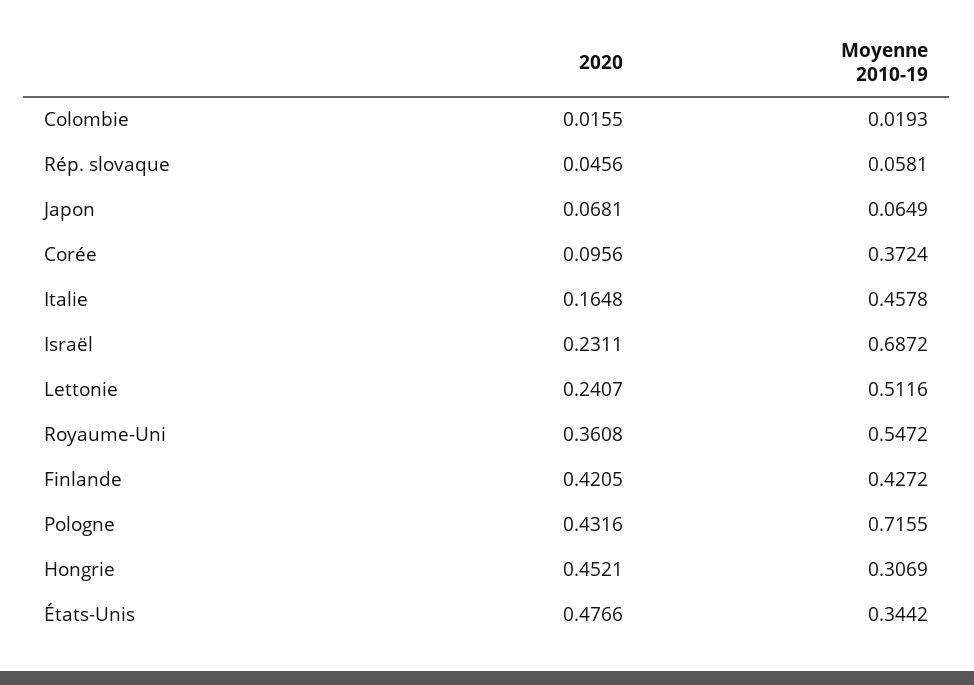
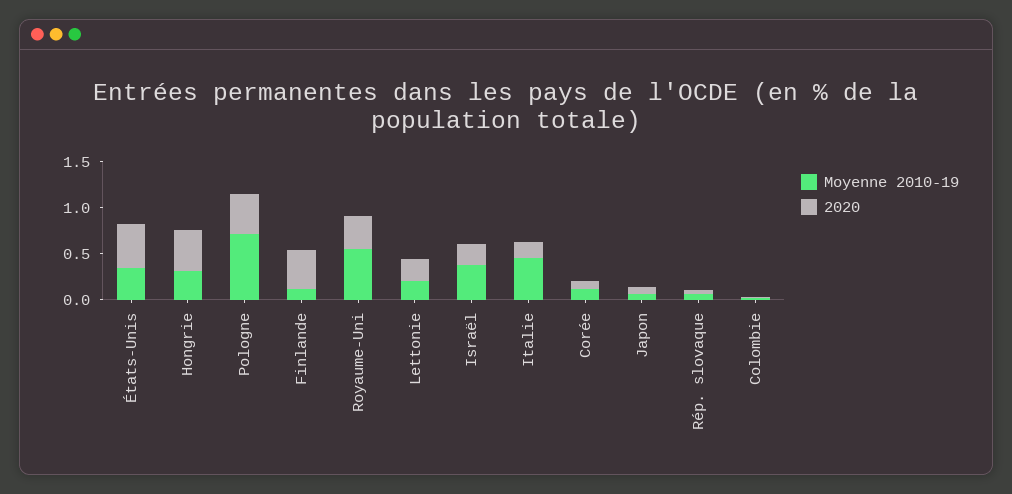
Moyenne 2010-19, Corée: 0.3724 -> 0.1
Moyenne 2010-19, Israël: 0.6872 -> 0.4
Moyenne 2010-19, Lettonie: 0.5116 -> 0.2
Moyenne 2010-19, Finlande: 0.4272 -> 0.1

